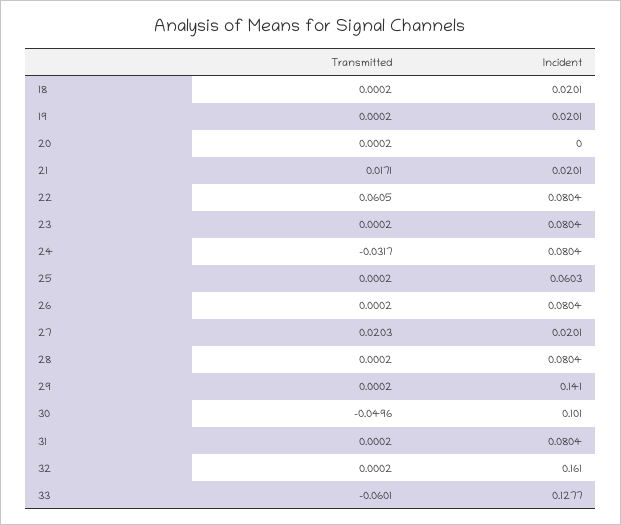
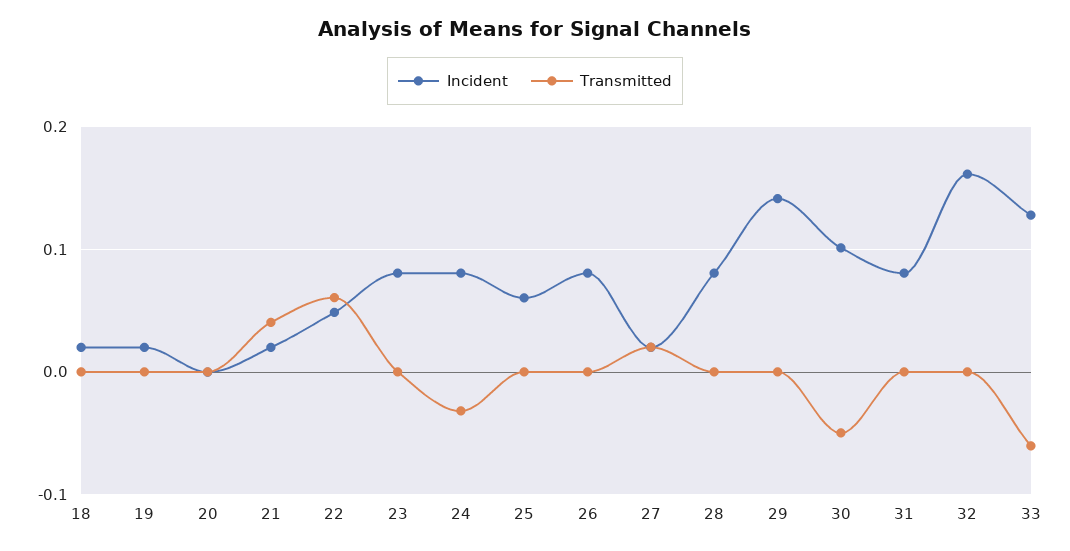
Transmitted, 21: 0.0171 -> 0.04
Incident, 22: 0.0804 -> 0.05

